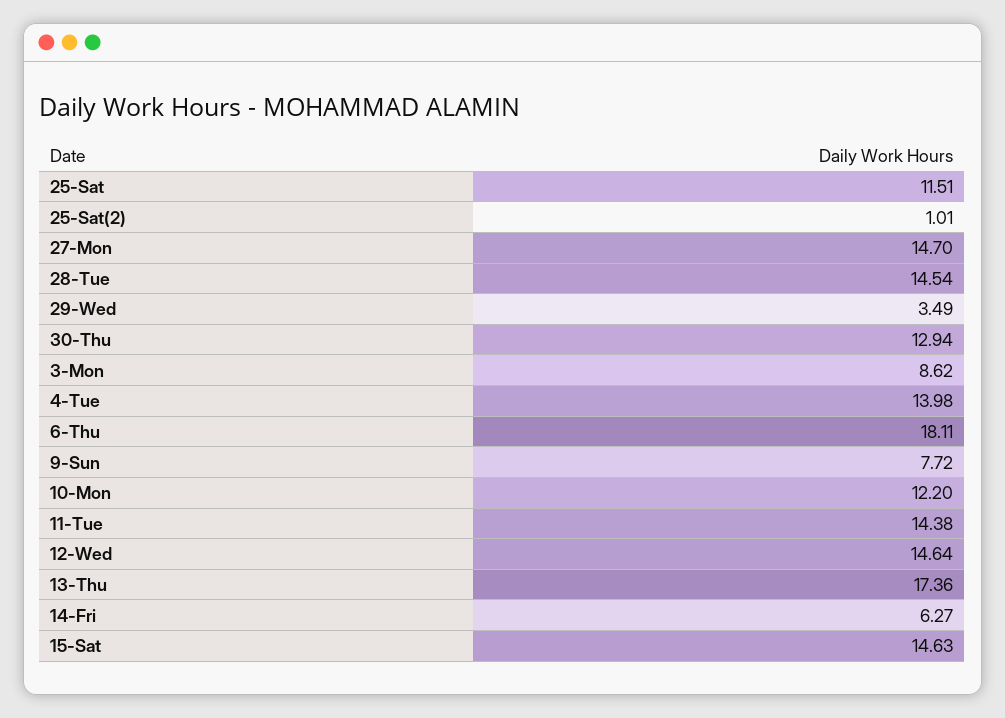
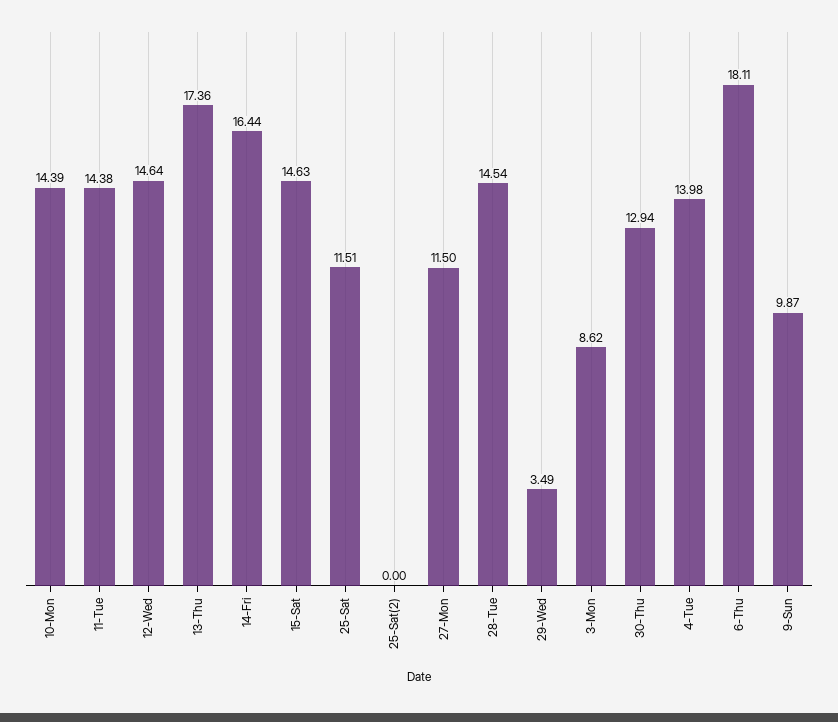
25-Sat(2): 1.01 -> 0
27-Mon: 14.7 -> 11.5
9-Sun: 7.72 -> 9.87
10-Mon: 12.2 -> 14.39
14-Fri: 6.27 -> 16.44

